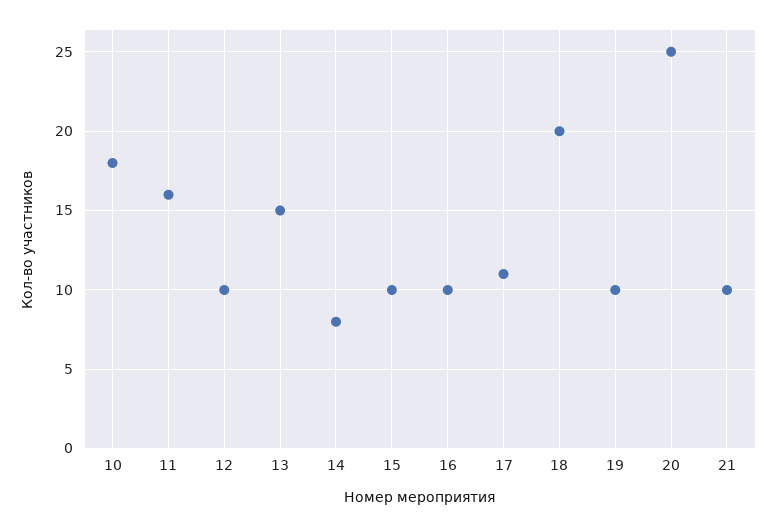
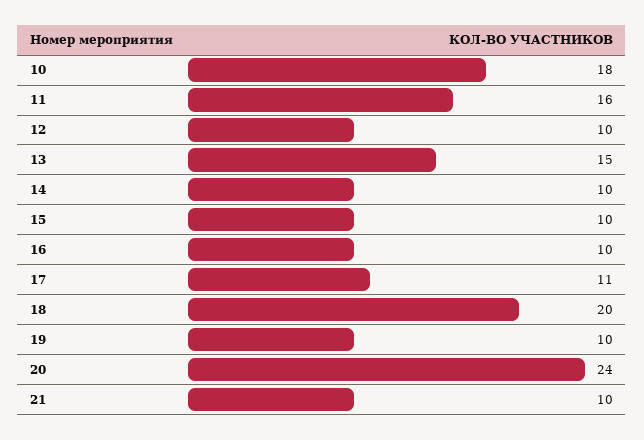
14: 8 -> 10
20: 25 -> 24

